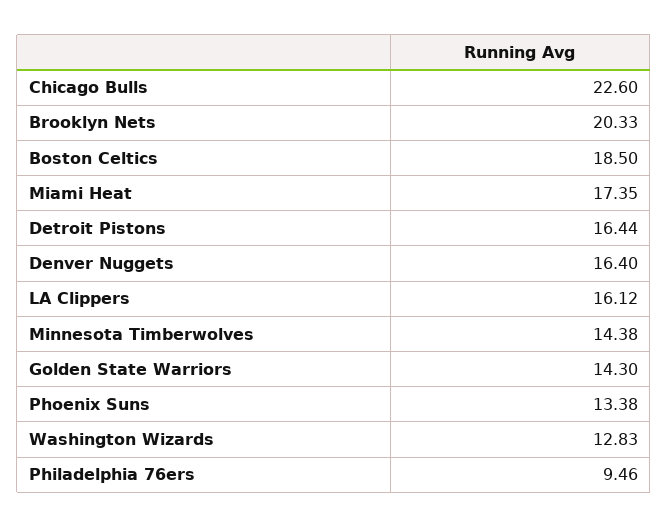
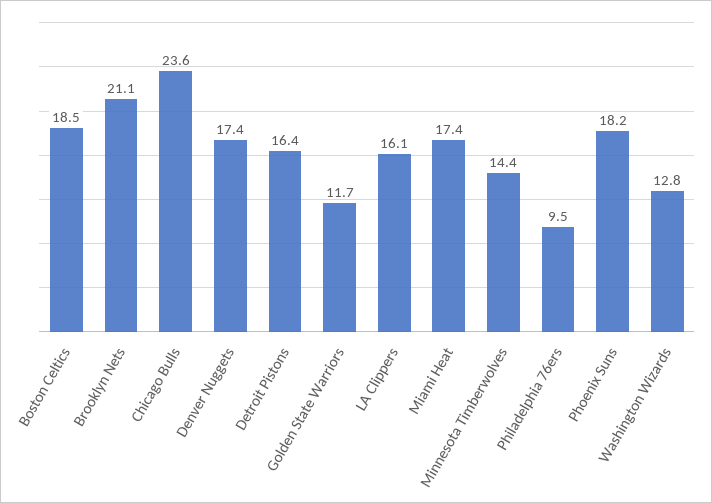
Chicago Bulls: 22.6 -> 23.6
Brooklyn Nets: 20.33 -> 21.1
Denver Nuggets: 16.4 -> 17.4
Golden State Warriors: 14.3 -> 11.7
Phoenix Suns: 13.38 -> 18.2

